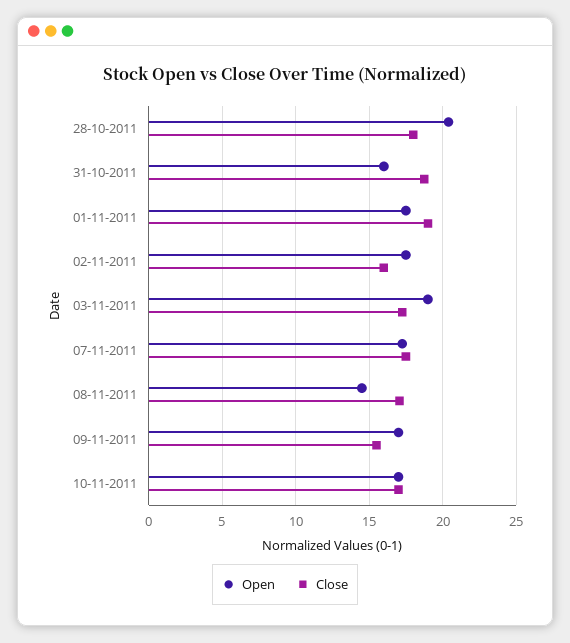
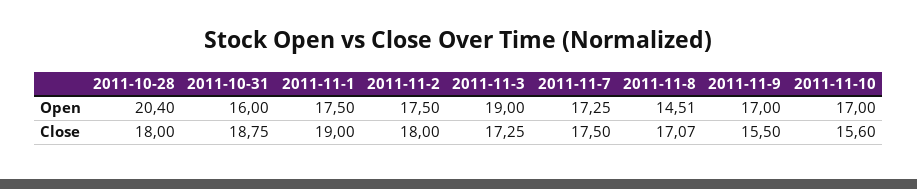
Close, 02-11-2011: 16 -> 18
Close, 10-11-2011: 17 -> 15.6

